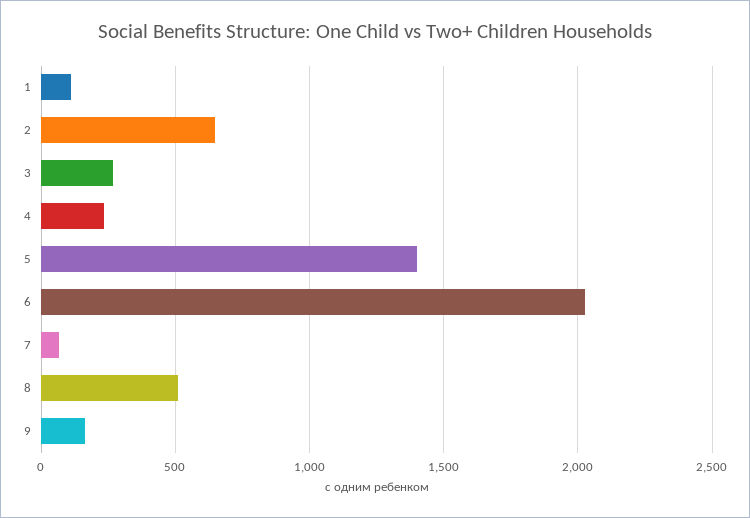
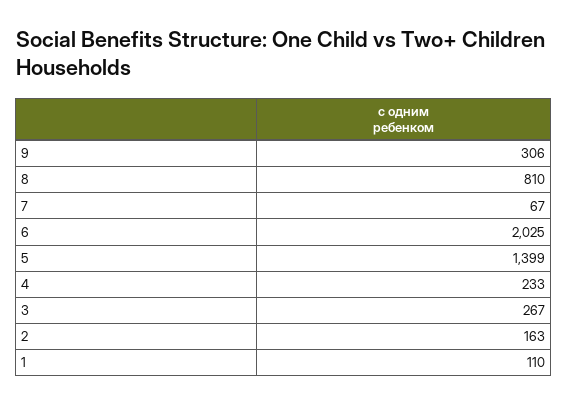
2: 650 -> 163
8: 500 -> 810
9: 150 -> 306

